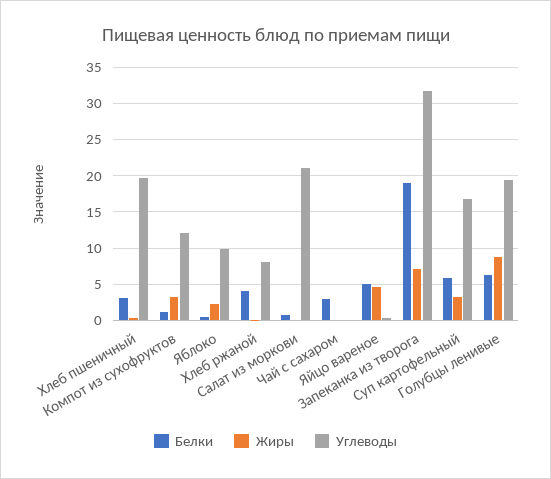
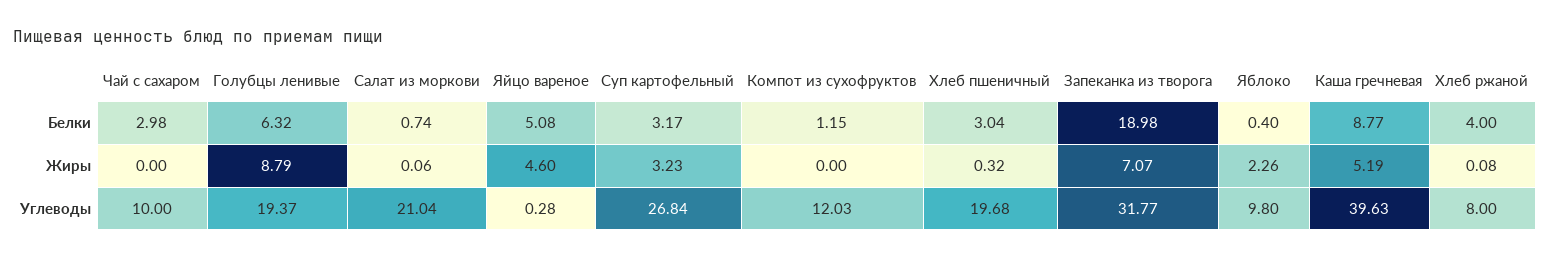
Жиры, Компот из сухофруктов: 3 -> 0
Углеводы, Чай с сахаром: 0 -> 10
Белки, Суп картофельный: 6 -> 3.17
Углеводы, Суп картофельный: 17 -> 26.84
Белки, Каша гречневая: none -> 8.77
Жиры, Каша гречневая: none -> 5.19
Углеводы, Каша гречневая: none -> 39.63

